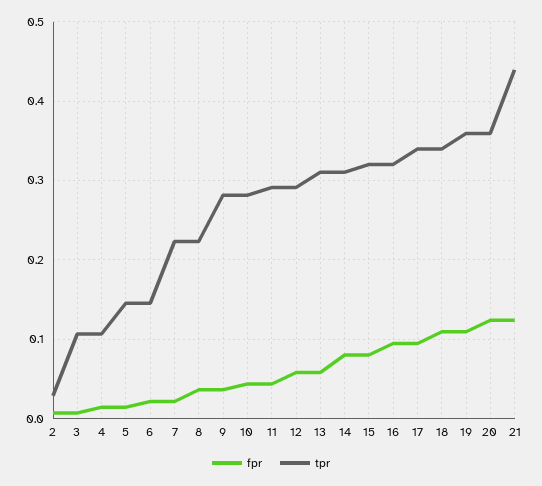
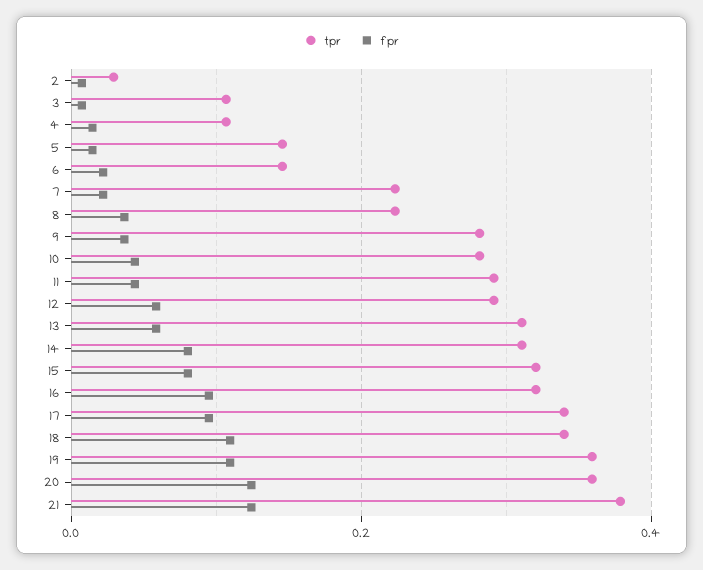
tpr, 21: 0.44 -> 0.38

